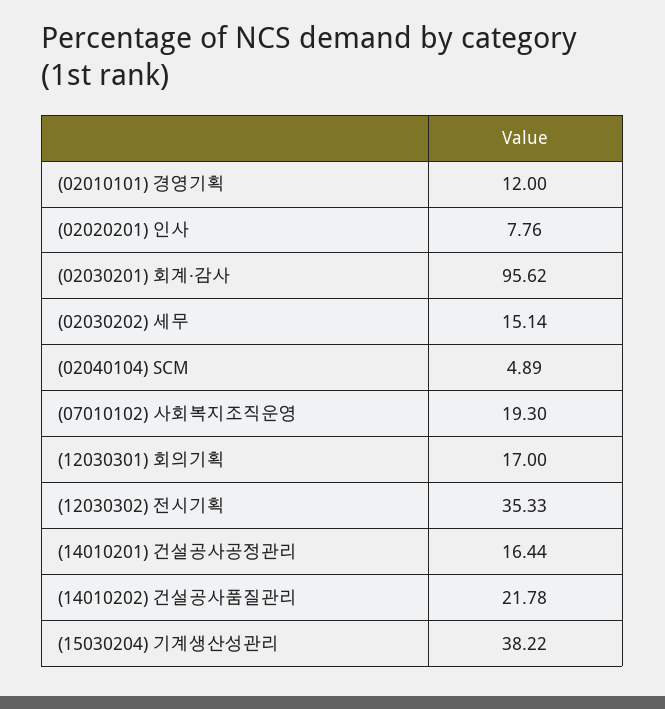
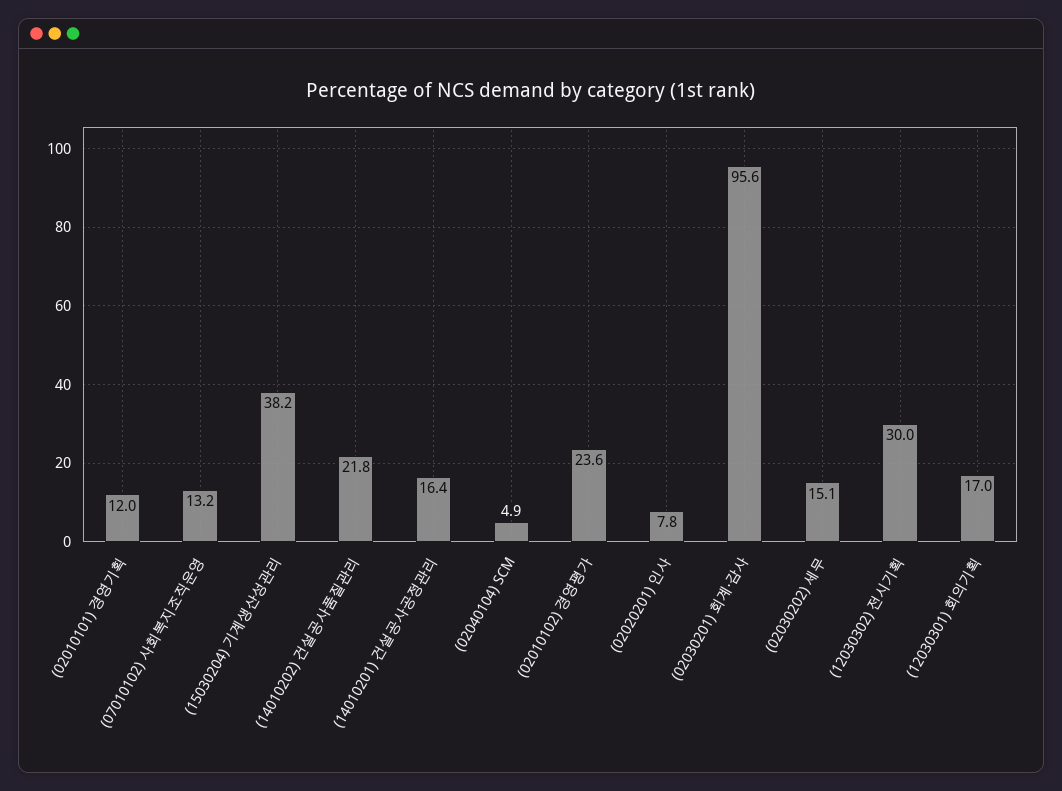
(07010102) 사회복지조직운영: 19.3 -> 13.2
(12030302) 전시기획: 35.33 -> 30
(02010102) 경영평가: none -> 23.6

